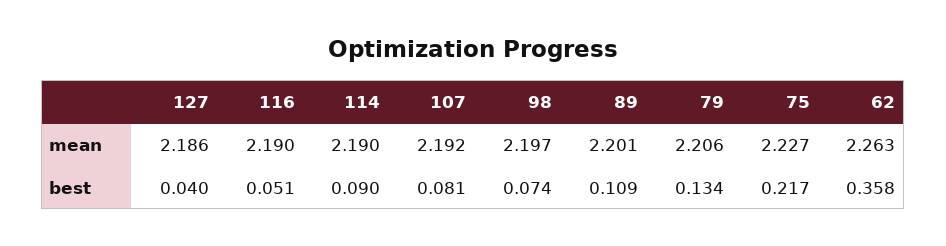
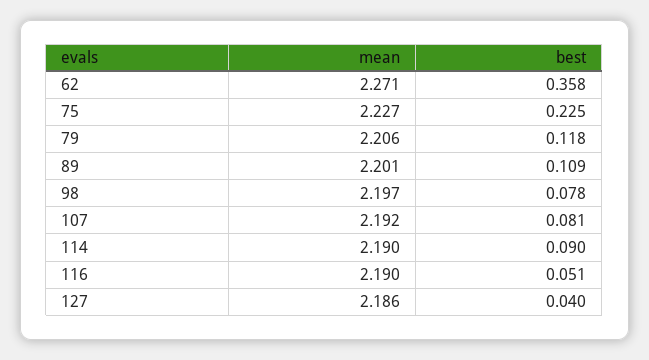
62, mean: 2.263 -> 2.271
98, best: 0.074 -> 0.078
79, best: 0.134 -> 0.118
75, best: 0.217 -> 0.225

